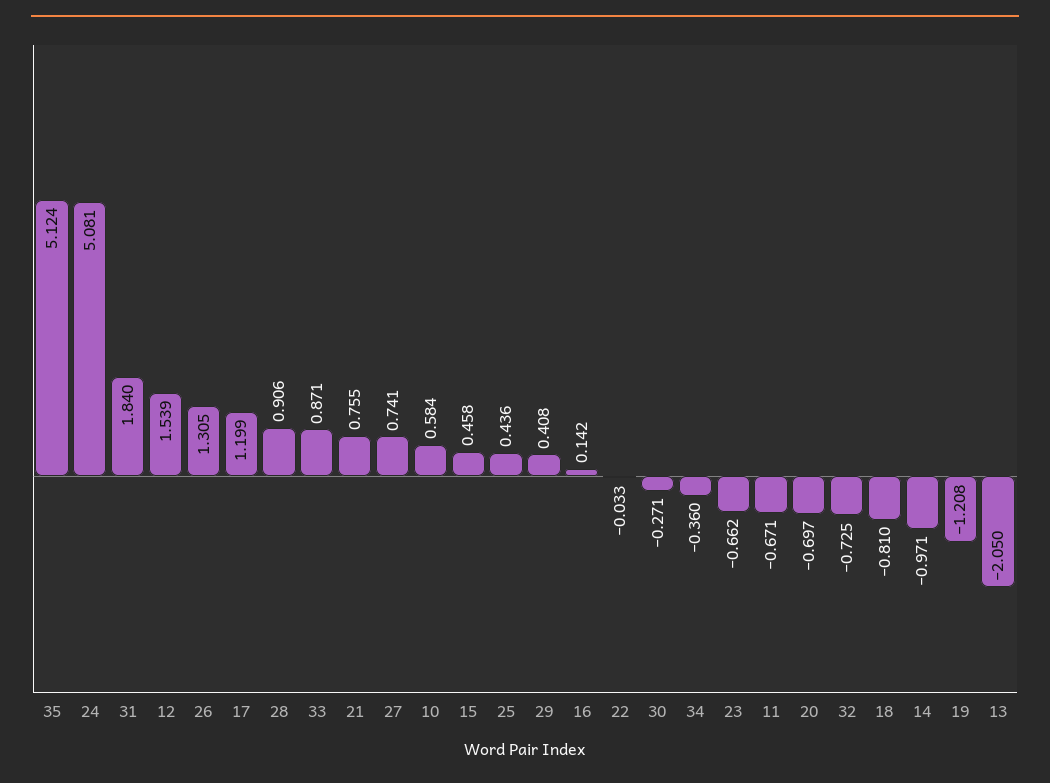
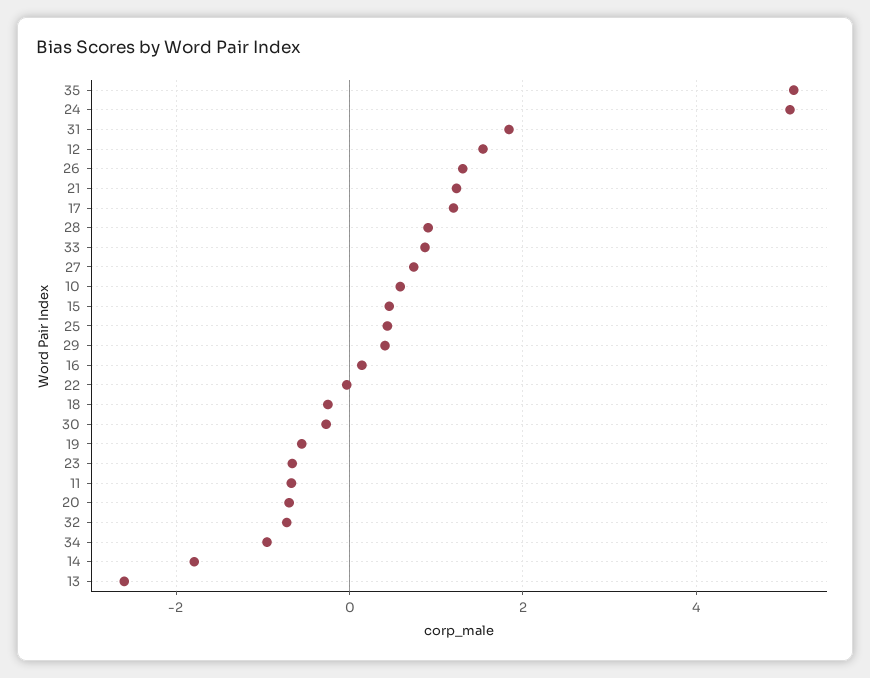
21: 0.755 -> 1.2
34: -0.36 -> -1
18: -0.81 -> -0.2
14: -0.971 -> -1.8
19: -1.208 -> -0.6
13: -2.05 -> -2.6

